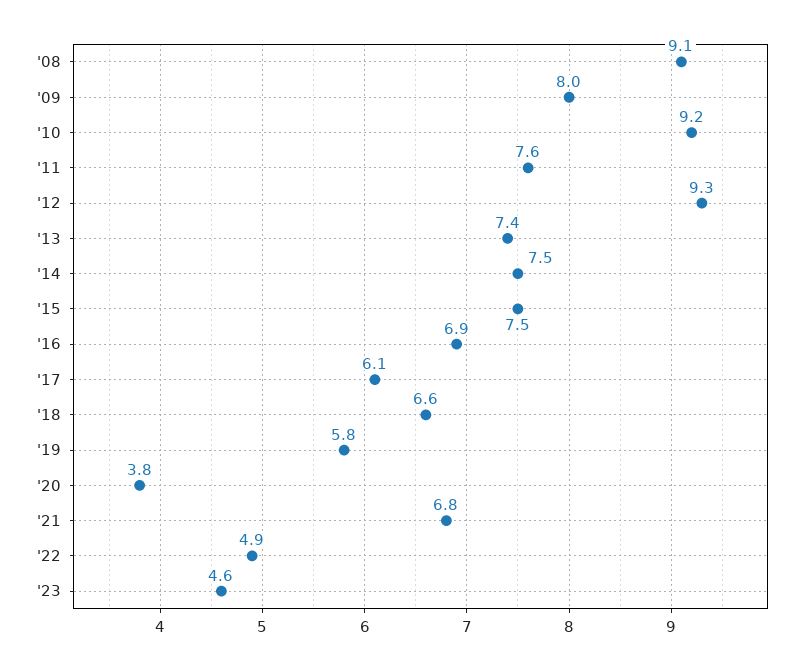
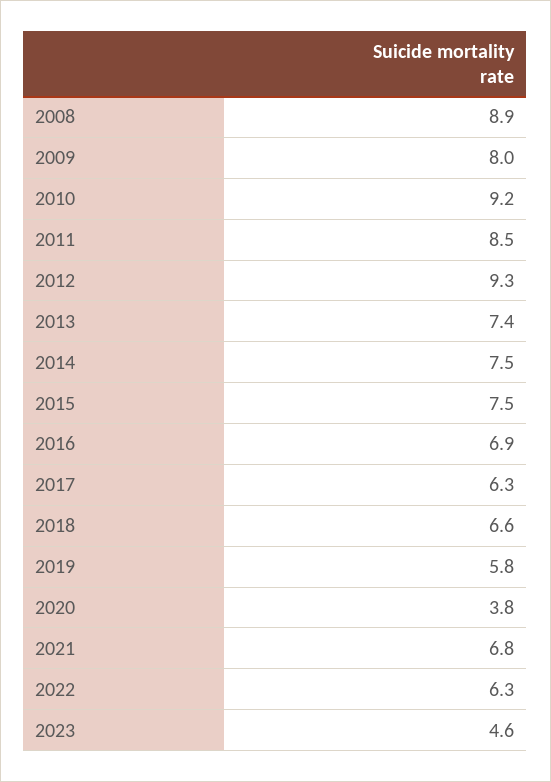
'08: 9.1 -> 8.9
'11: 7.6 -> 8.5
'17: 6.1 -> 6.3
'22: 4.9 -> 6.3

